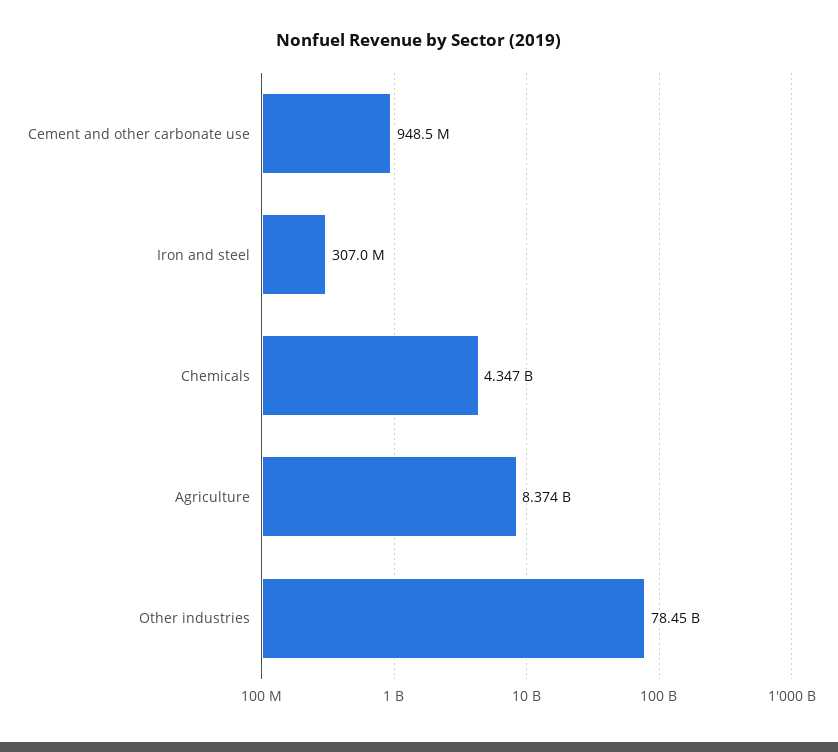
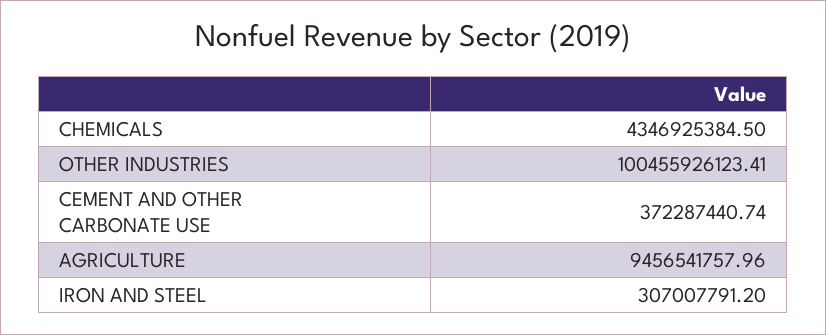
Cement and other carbonate use: 948500000 -> 372287440.74
Agriculture: 8374000000 -> 9456541757.96
Other industries: 78450000000 -> 100455926123.41

